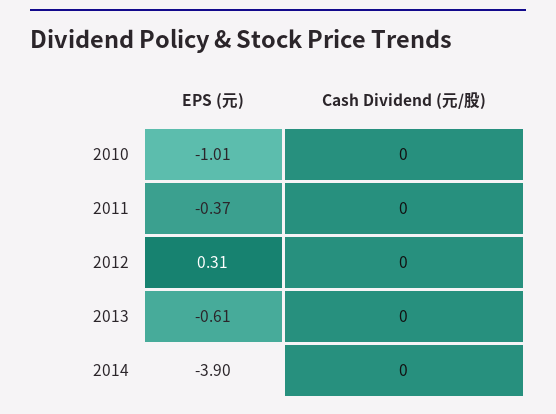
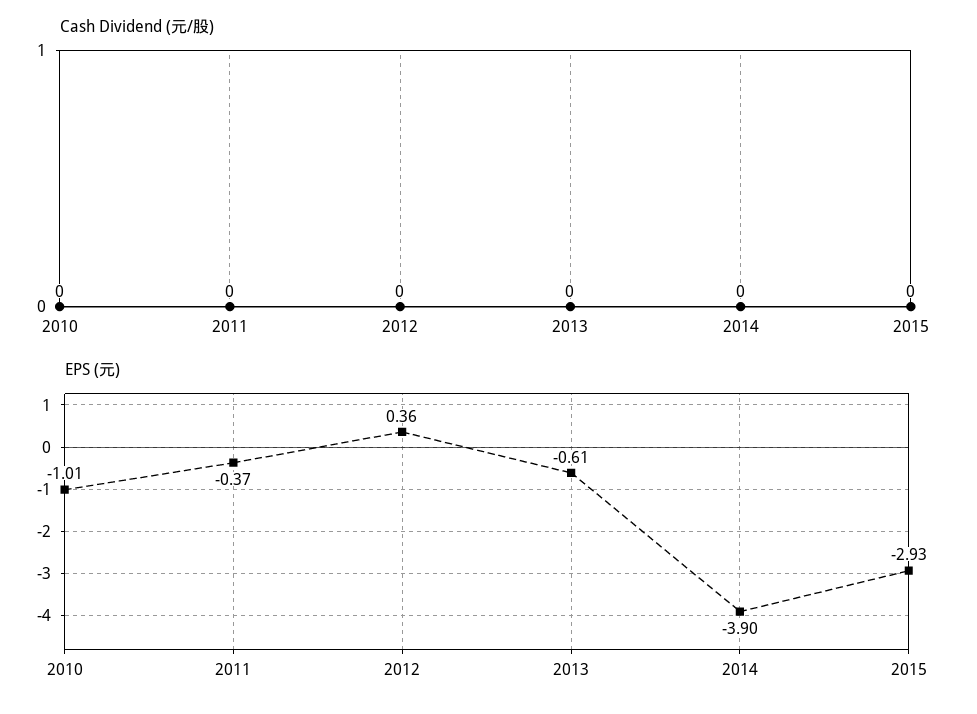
EPS (元), 2012: 0.31 -> 0.36
Cash Dividend (元/股), 2015: none -> 0
EPS (元), 2015: none -> -2.93

